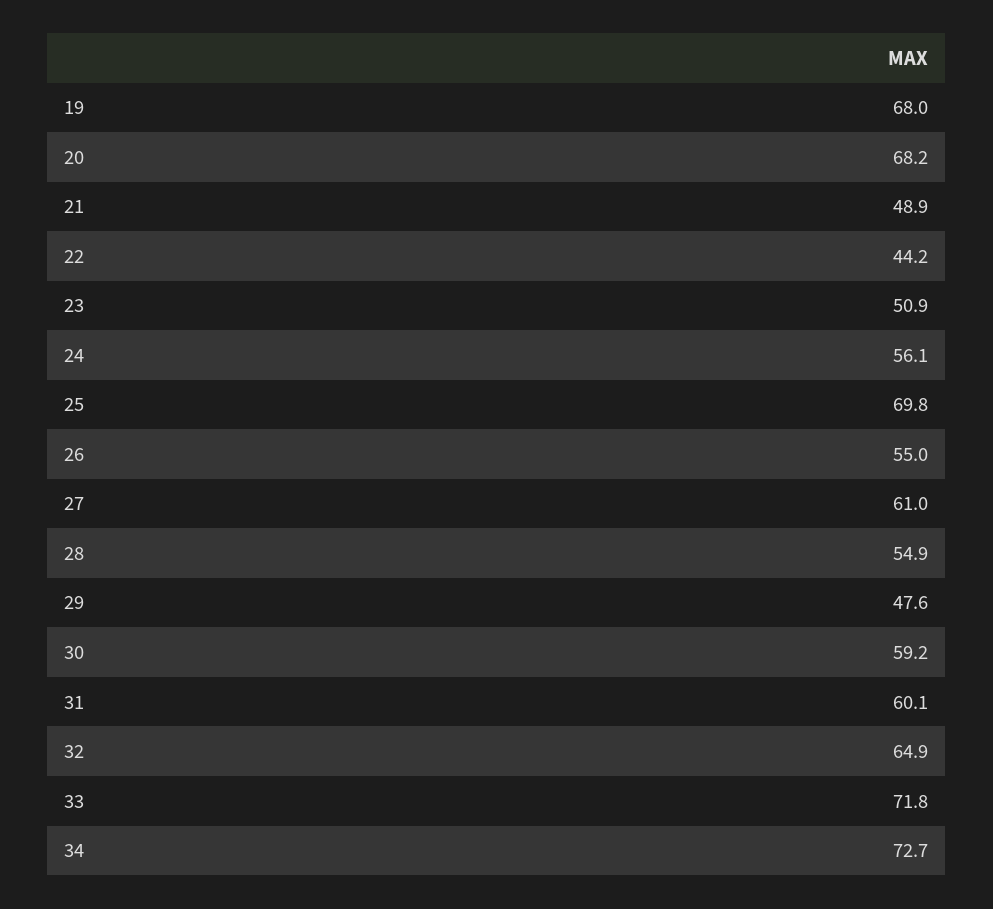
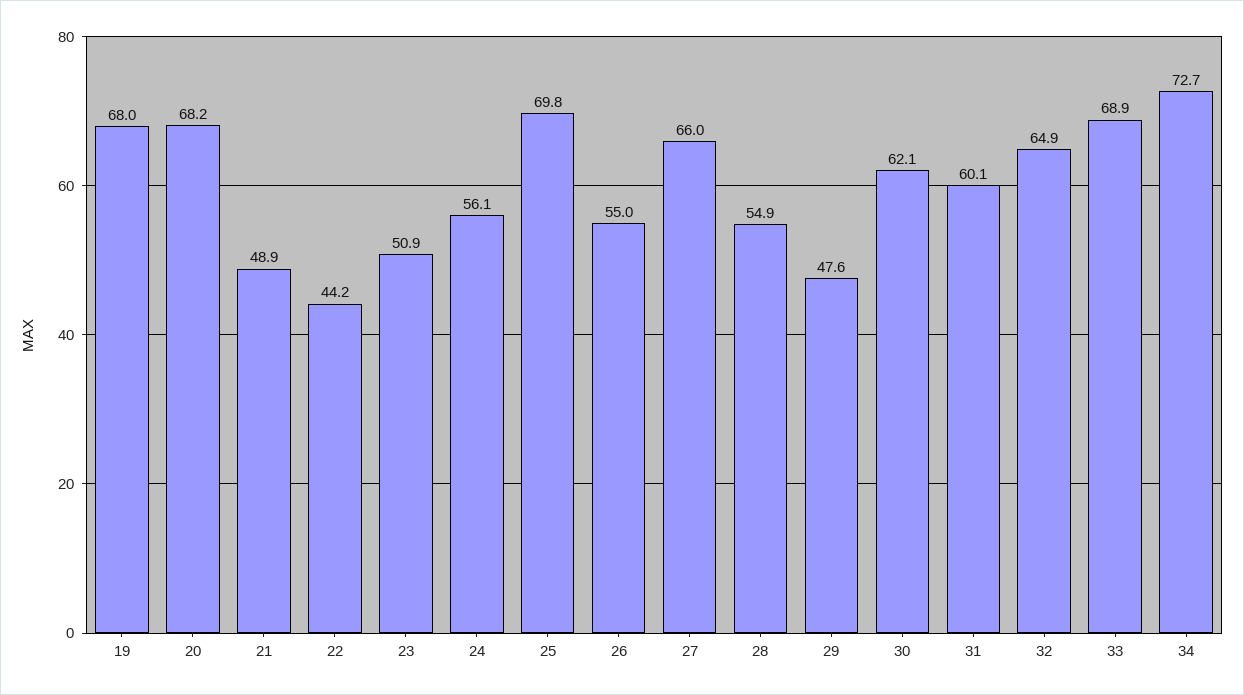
27: 61 -> 66
30: 59.2 -> 62.1
33: 71.8 -> 68.9

